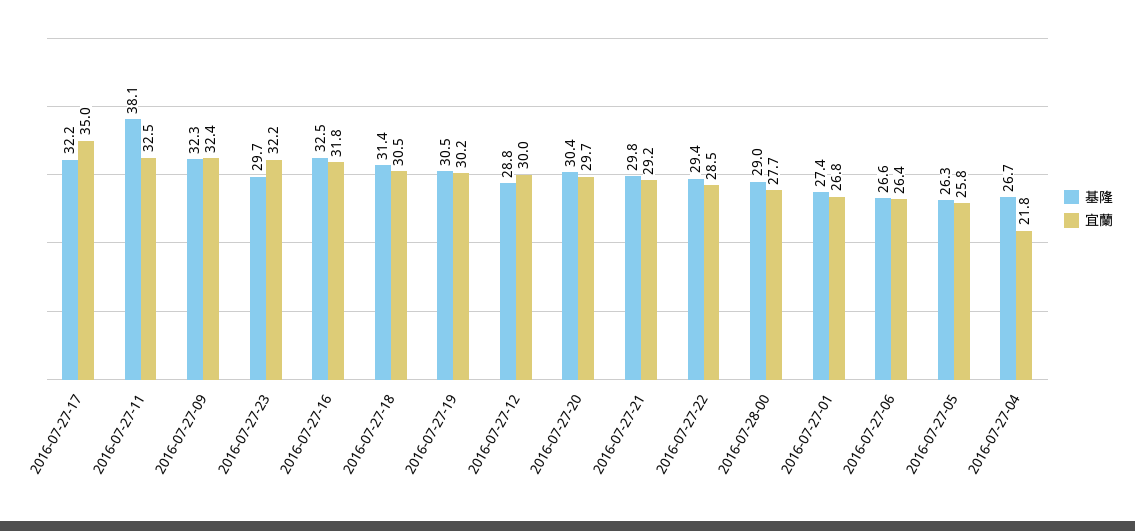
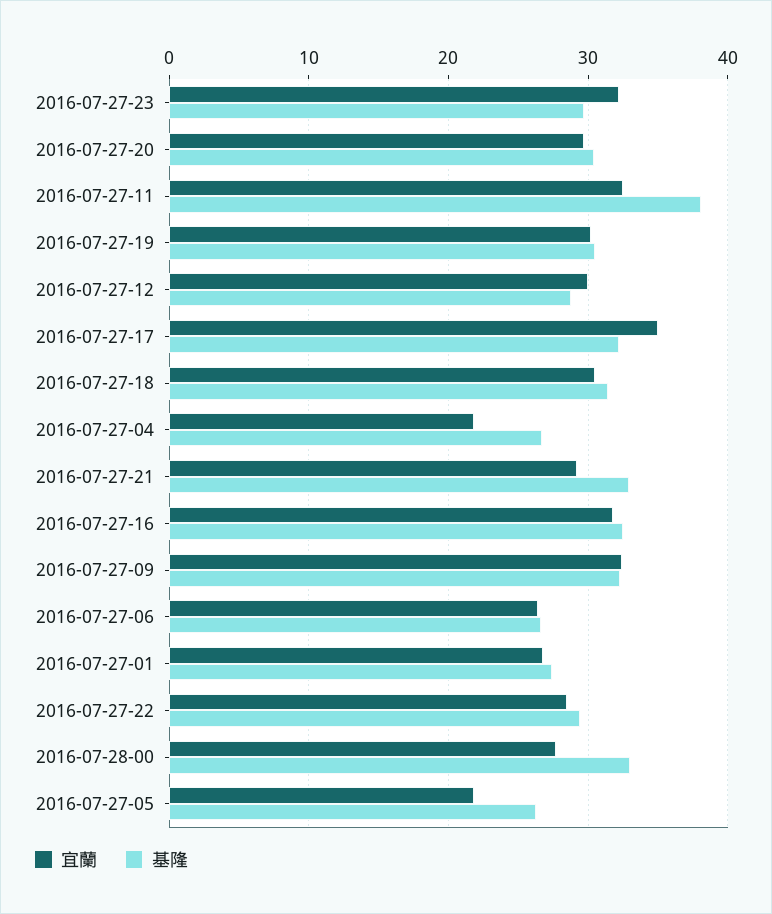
基隆, 2016-07-27-21: 29.8 -> 33
基隆, 2016-07-28-00: 29 -> 33
宜蘭, 2016-07-27-05: 25.8 -> 22

